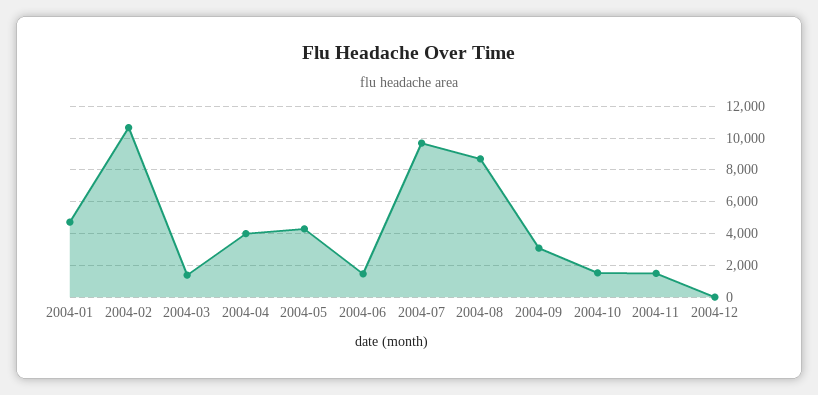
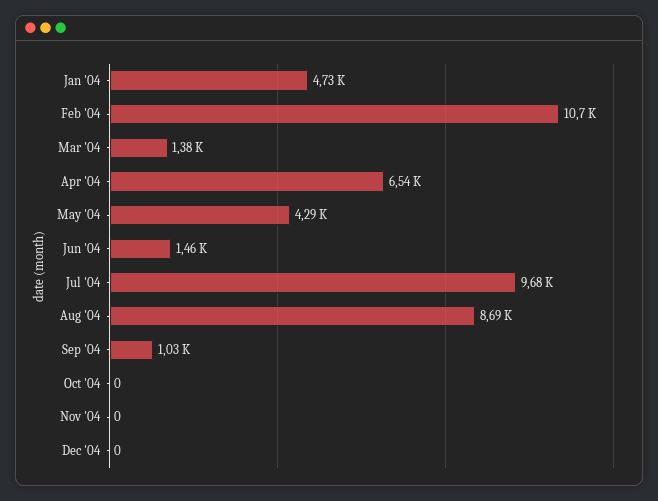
2004-04: 4000 -> 6540
2004-09: 3000 -> 1030
2004-10: 1500 -> 0
2004-11: 1500 -> 0

